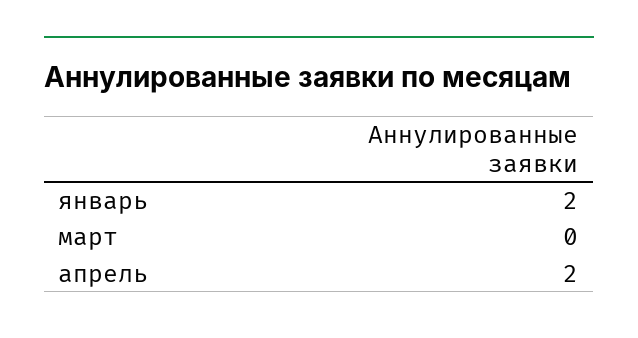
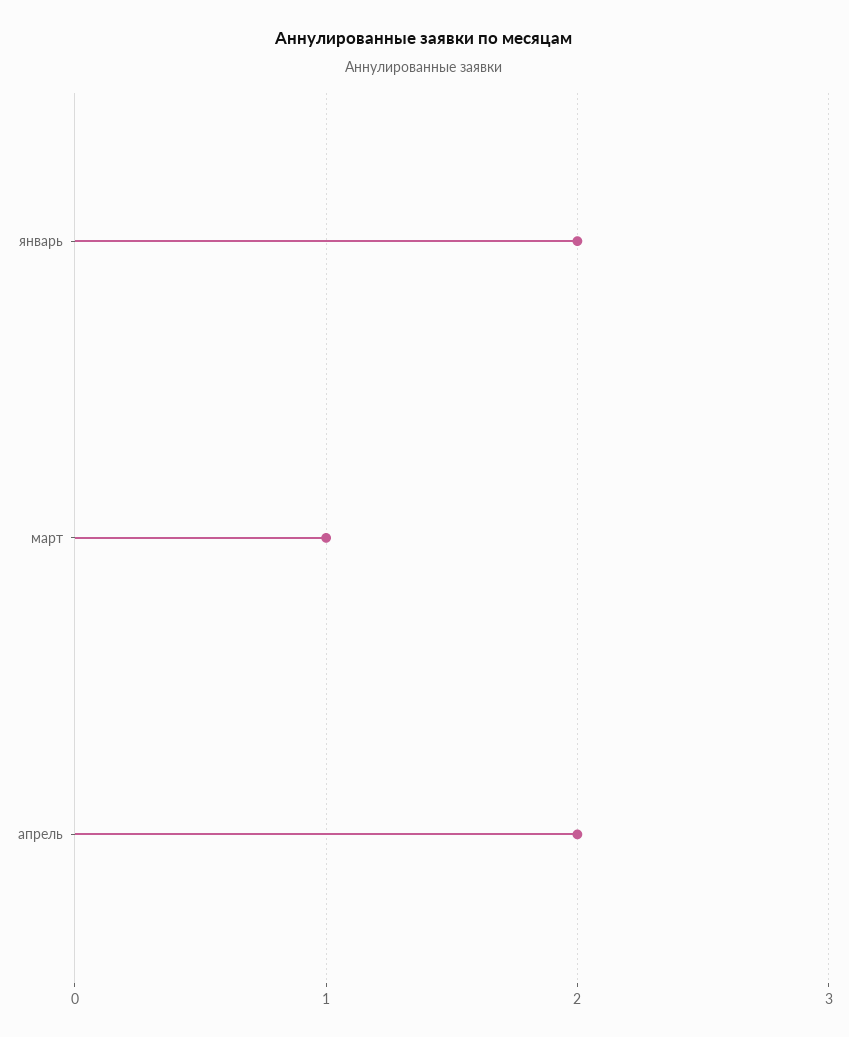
март: 0 -> 1

